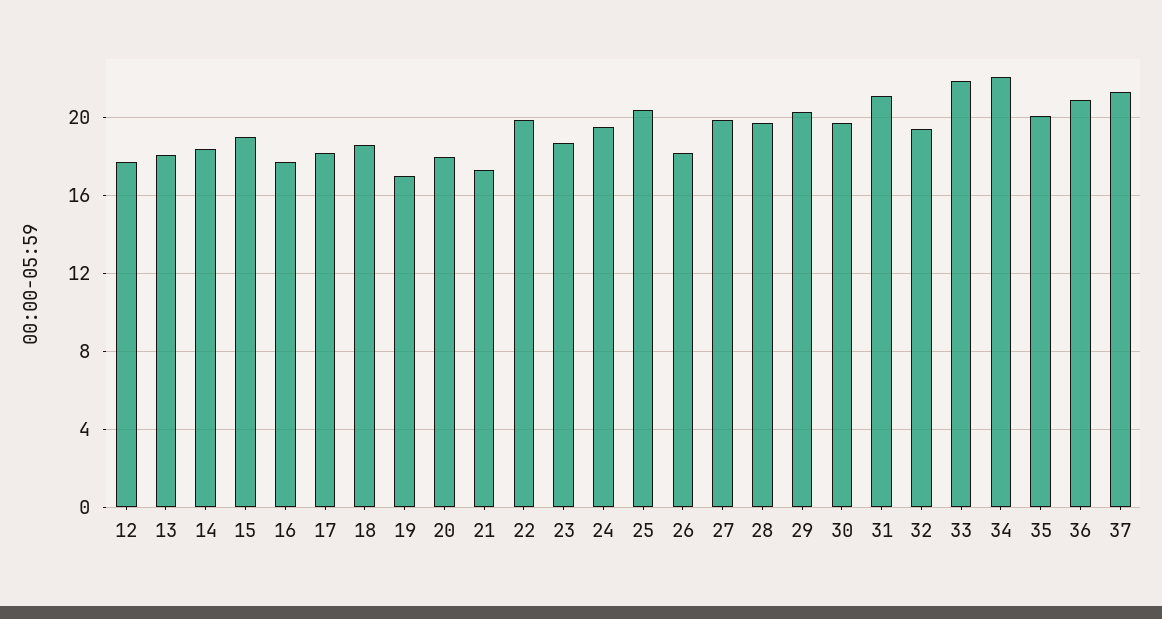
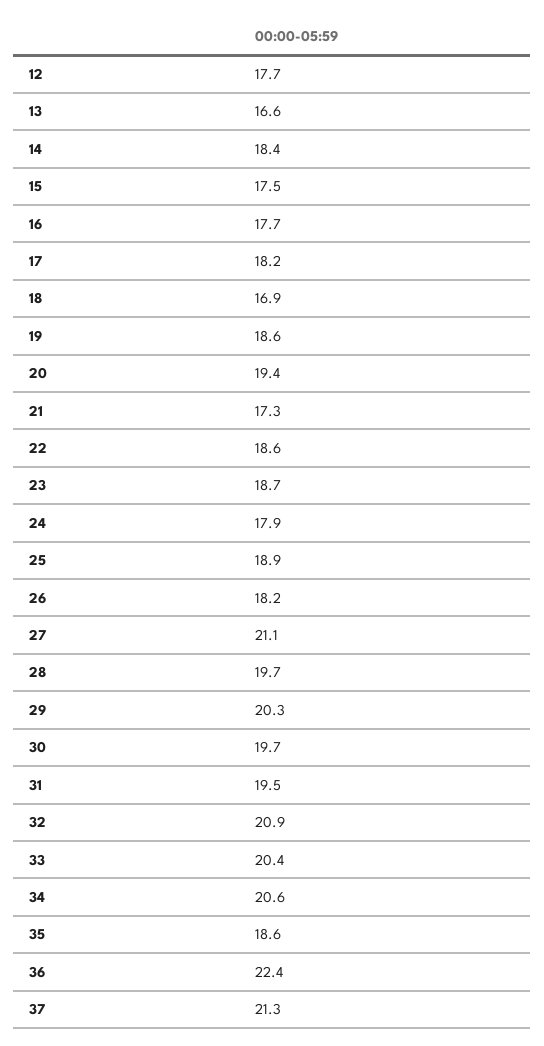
13: 18 -> 16.6
15: 19 -> 17.5
18: 18.5 -> 16.9
19: 17 -> 18.6
20: 18 -> 19.4
22: 20 -> 18.6
24: 19.5 -> 17.9
25: 20.5 -> 18.9
27: 20 -> 21.1
31: 21 -> 19.5
32: 19.5 -> 20.9
33: 22 -> 20.4
34: 22 -> 20.6
35: 20 -> 18.6
36: 21 -> 22.4

